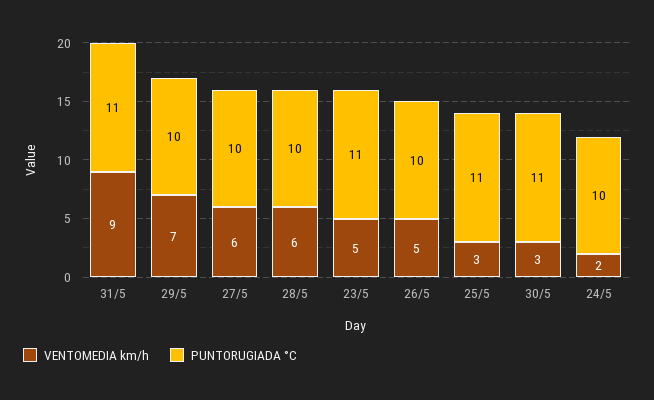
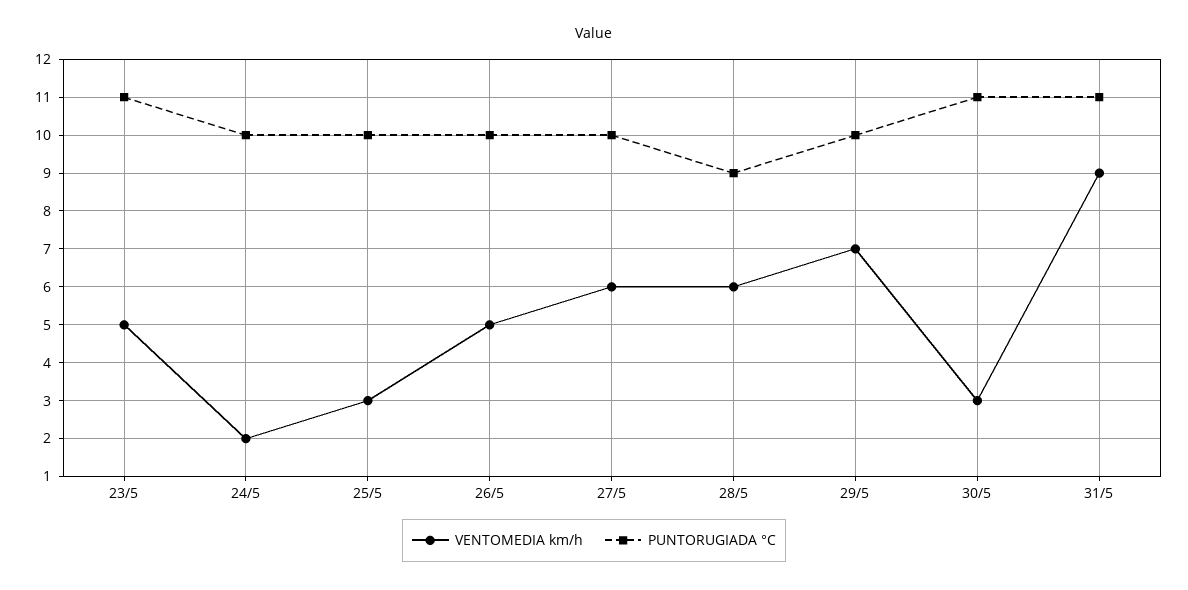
PUNTORUGIADA °C, 28/5: 10 -> 9
PUNTORUGIADA °C, 25/5: 11 -> 10

